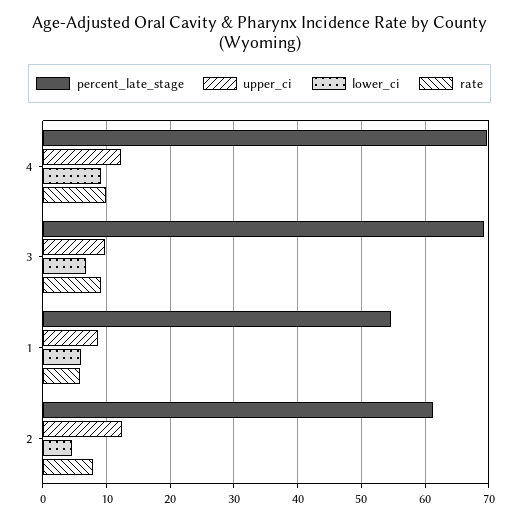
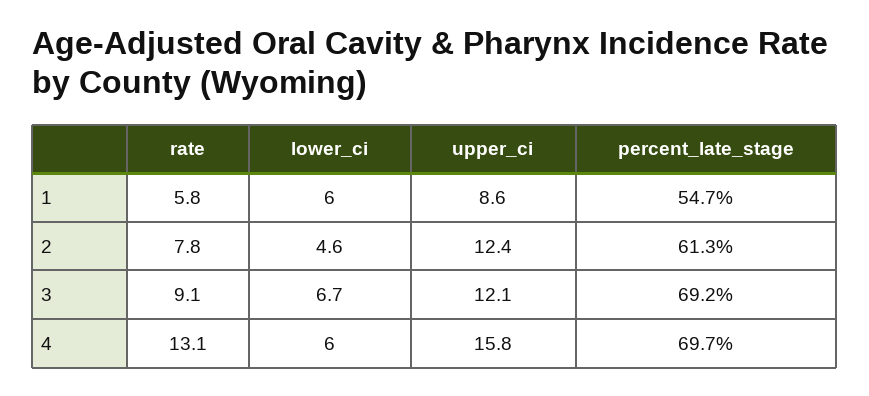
upper_ci, 4: 12 -> 15.8
lower_ci, 4: 9 -> 6
rate, 4: 10 -> 13.1
upper_ci, 3: 10 -> 12.1

